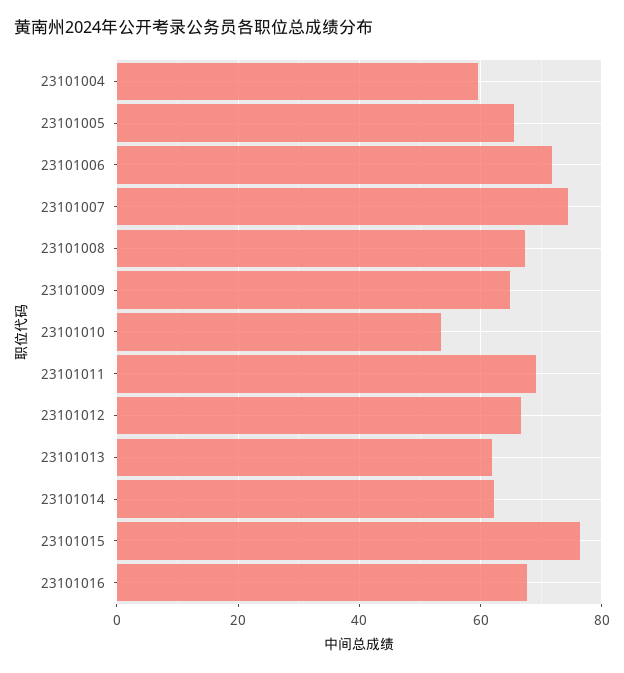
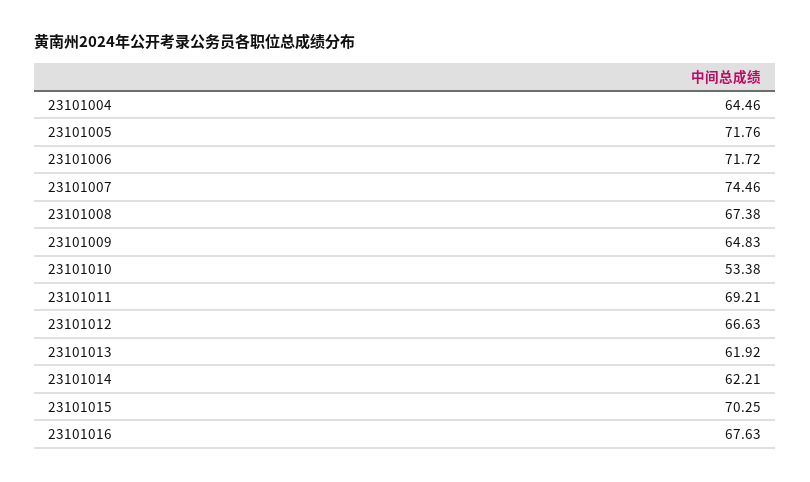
23101004: 60 -> 64.46
23101005: 66 -> 71.76
23101015: 76 -> 70.25

